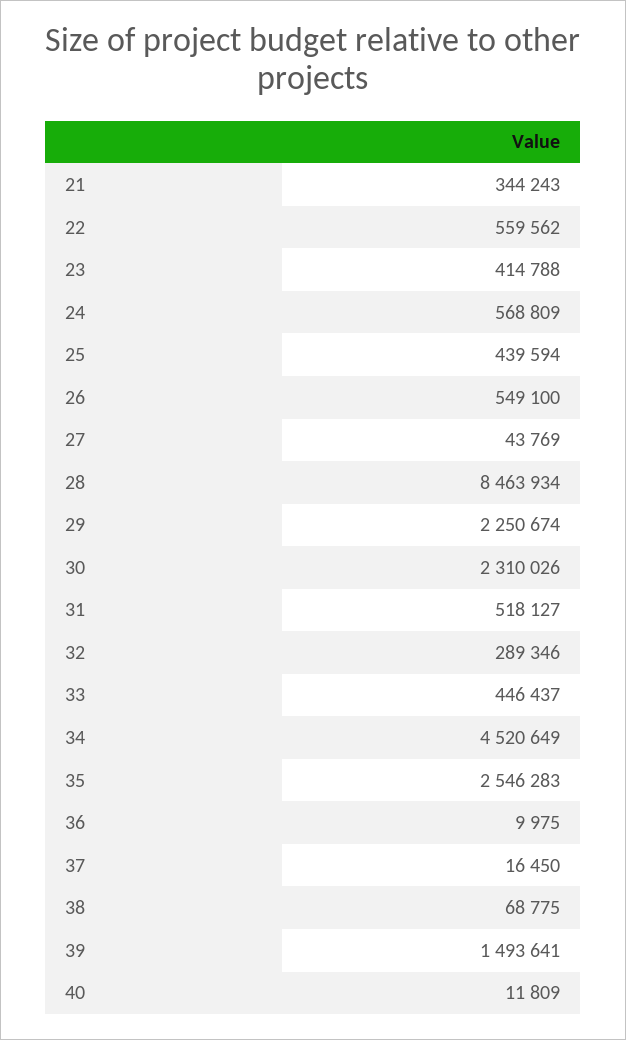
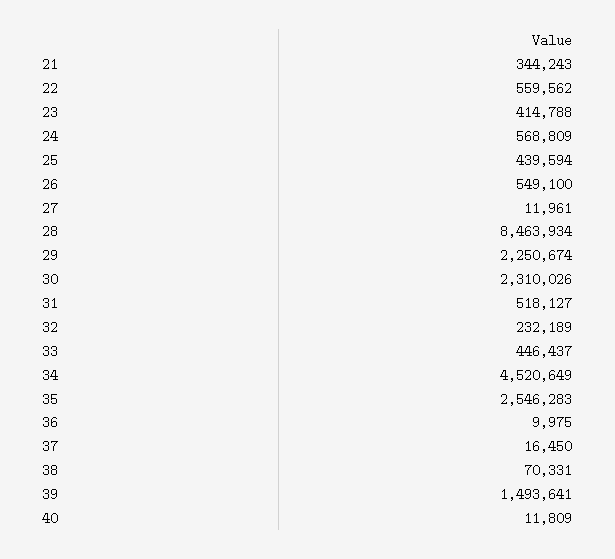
27: 43769 -> 11961
32: 289346 -> 232189
38: 68775 -> 70331

